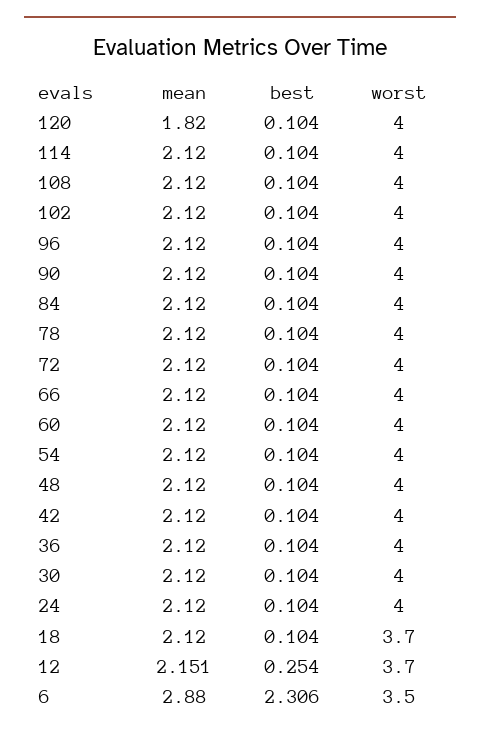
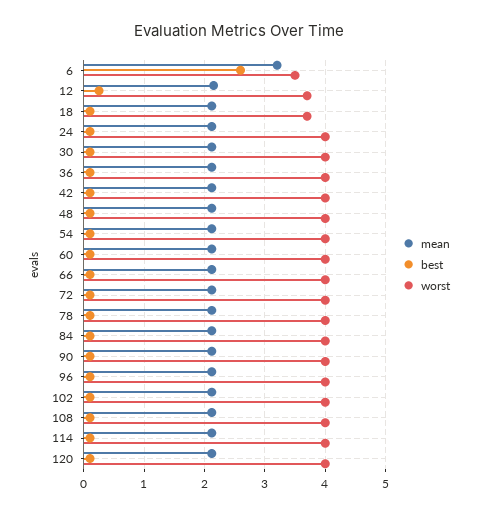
mean, 120: 1.82 -> 2.1
mean, 6: 2.88 -> 3.2
best, 6: 2.306 -> 2.6

